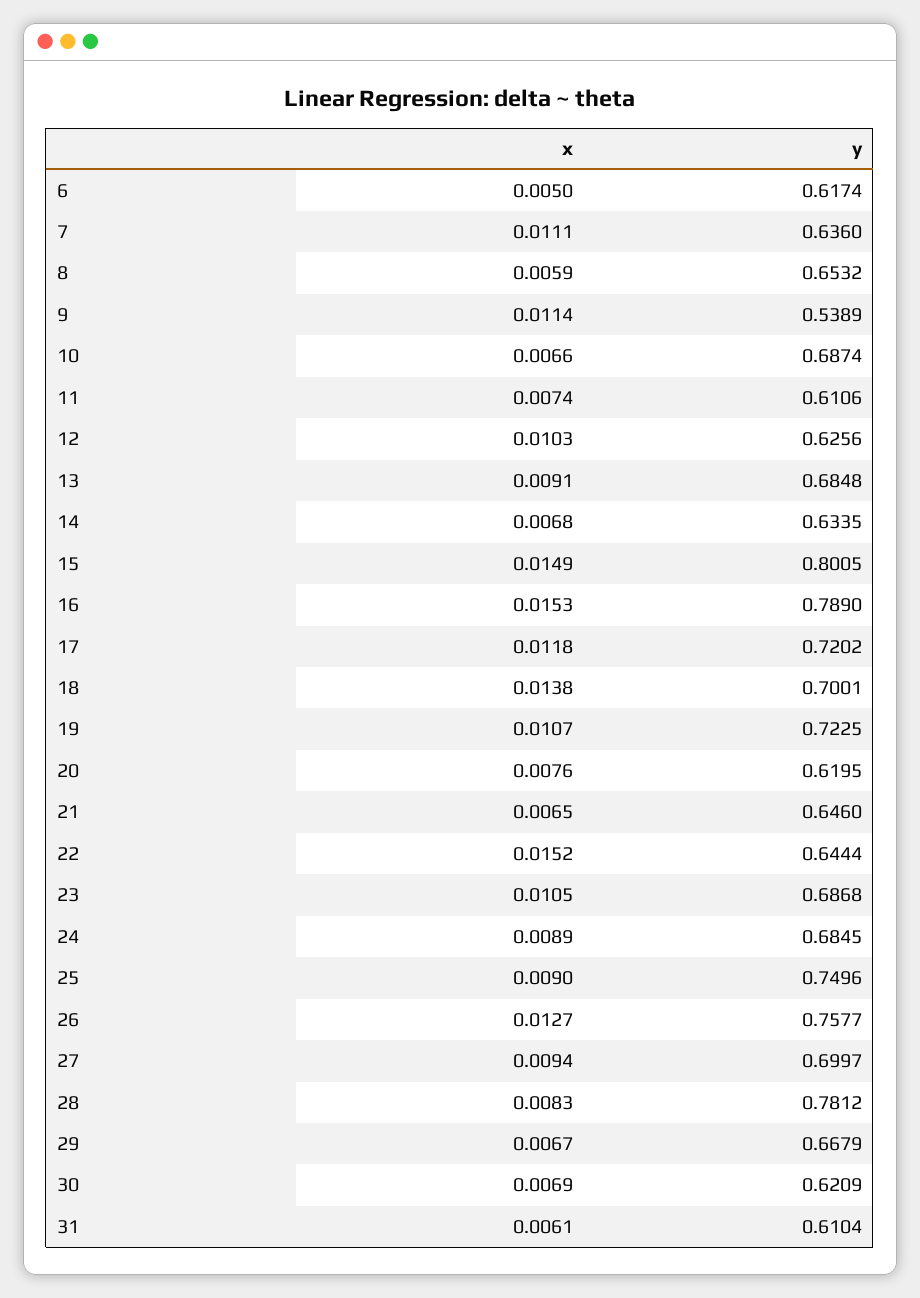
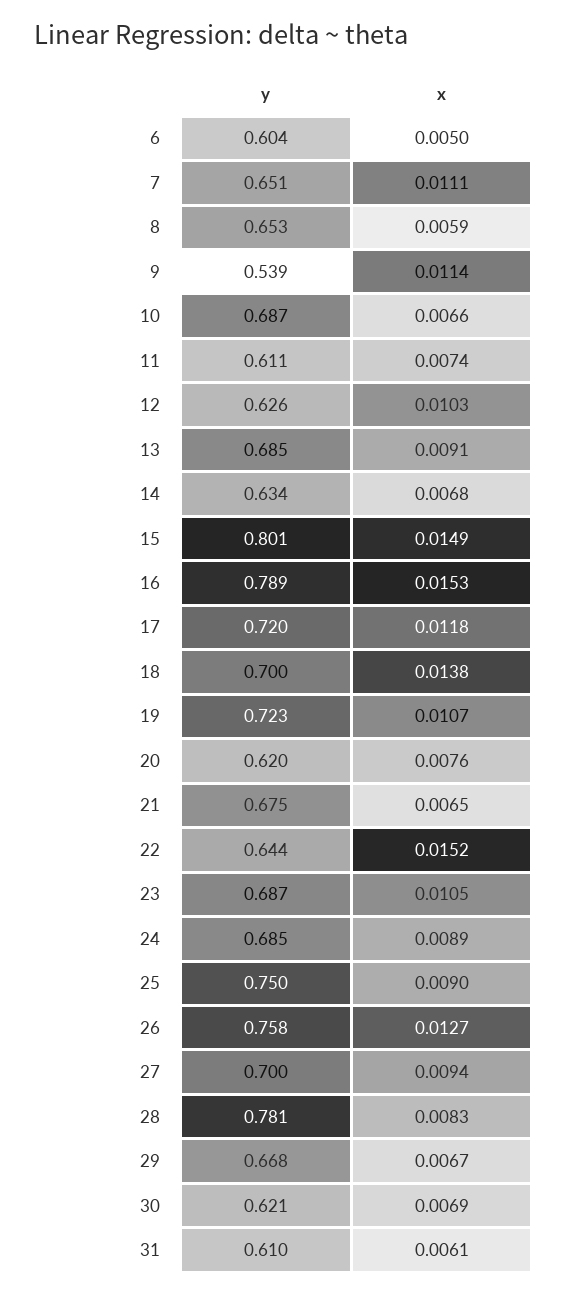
y, 6: 0.6174 -> 0.604
y, 7: 0.636 -> 0.651
y, 21: 0.646 -> 0.675

